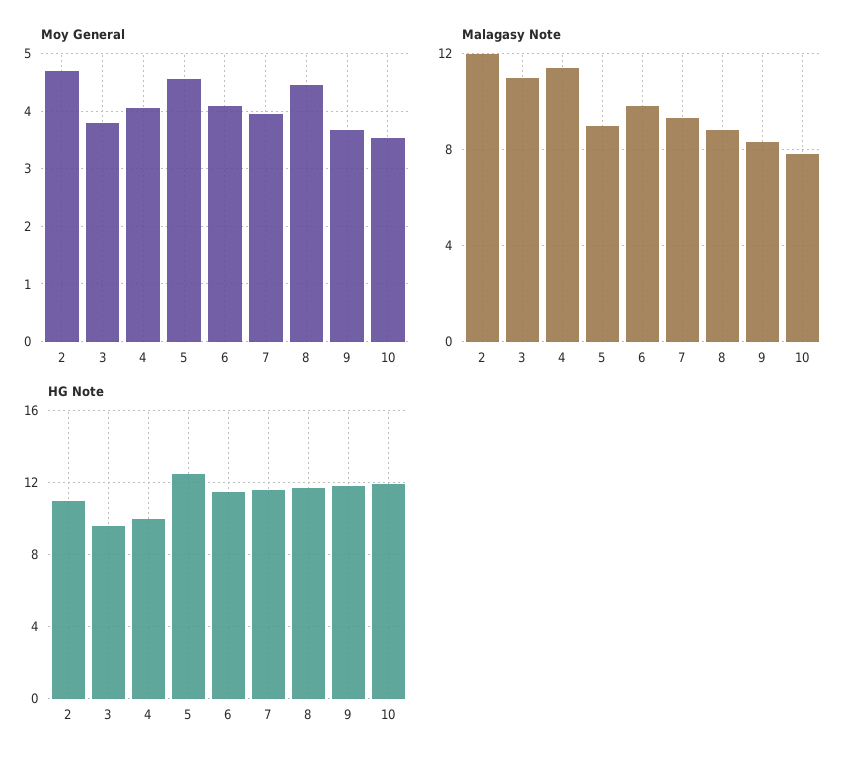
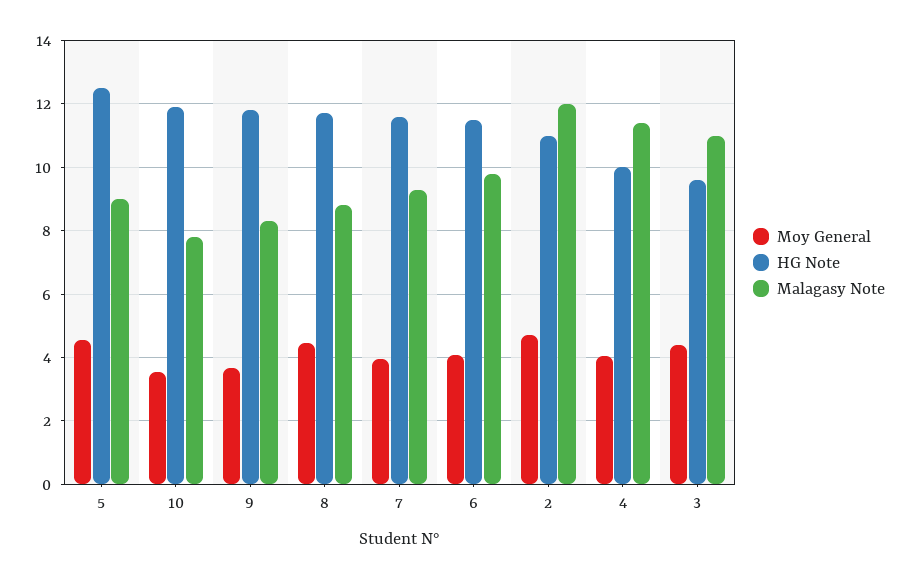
Moy General, 3: 3.8 -> 4.4

